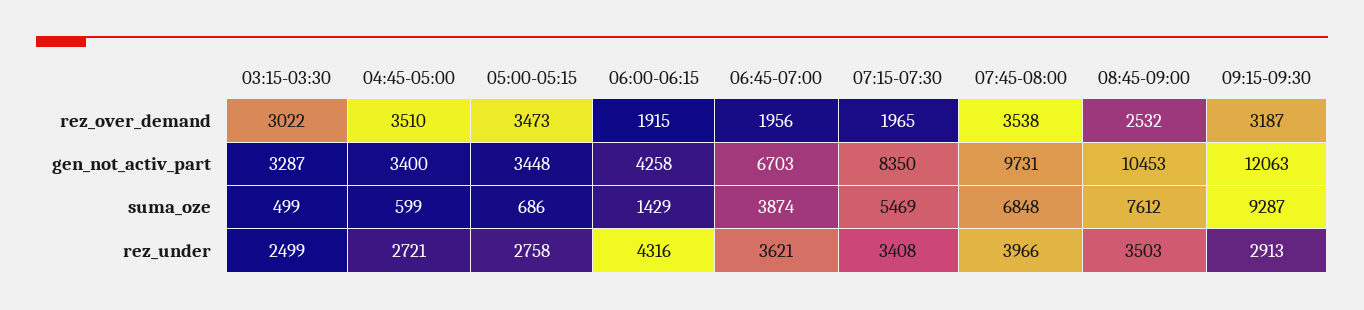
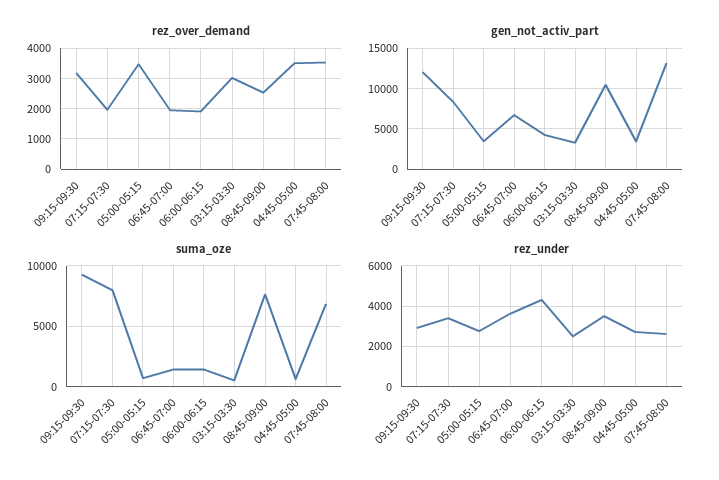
gen_not_activ_part, 07:45-08:00: 9731 -> 13000
suma_oze, 06:45-07:00: 3874 -> 1500
suma_oze, 07:15-07:30: 5469 -> 8000
rez_under, 07:45-08:00: 3966 -> 2500

